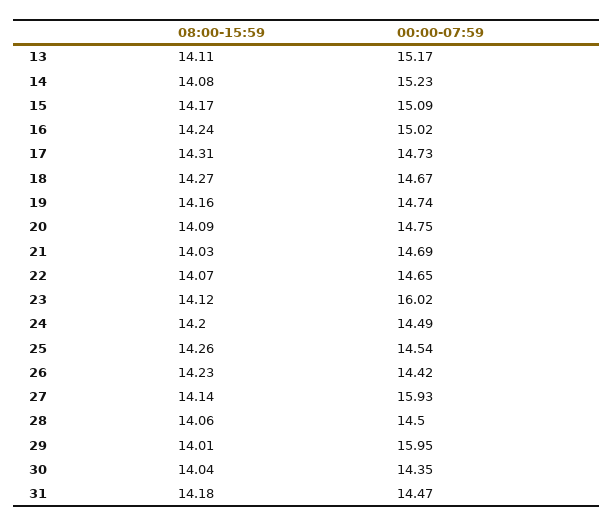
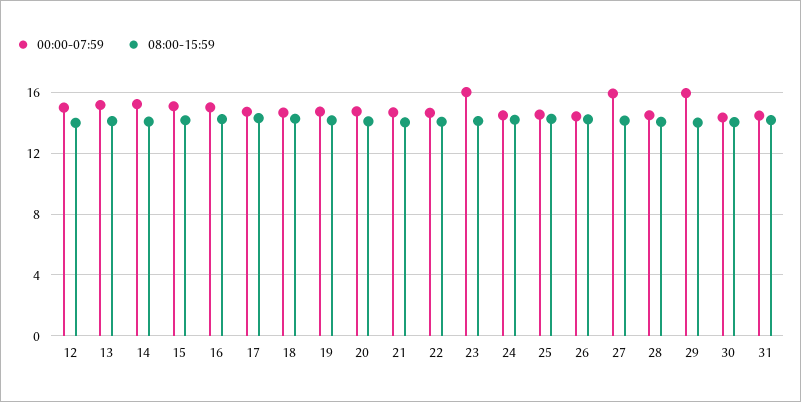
00:00-07:59, 12: none -> 15
08:00-15:59, 12: none -> 14

